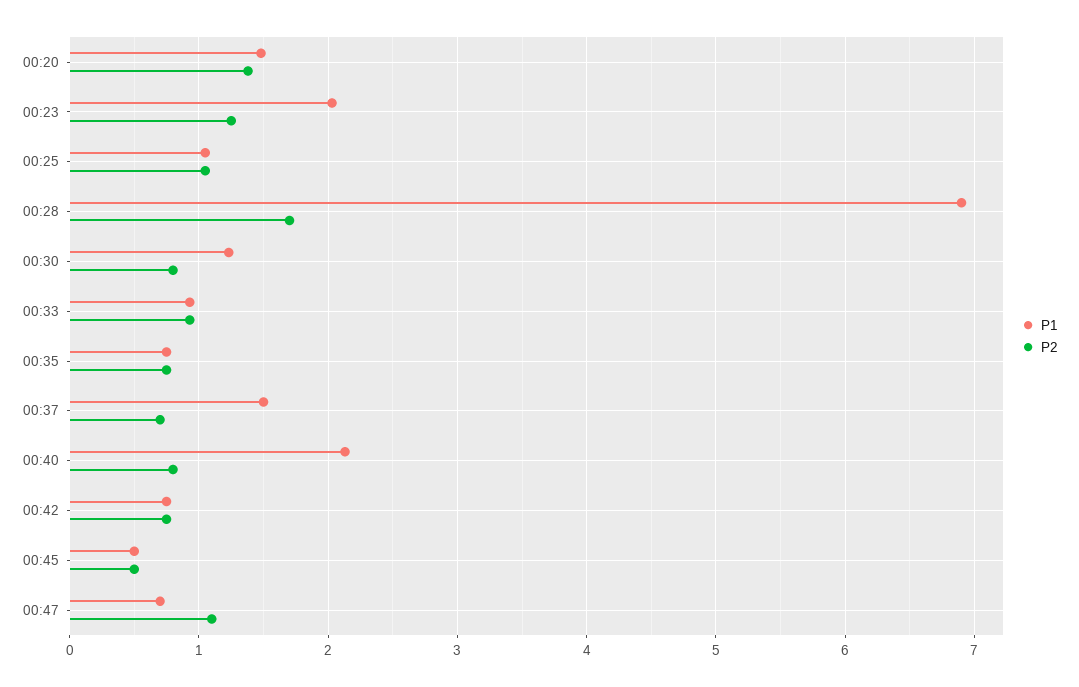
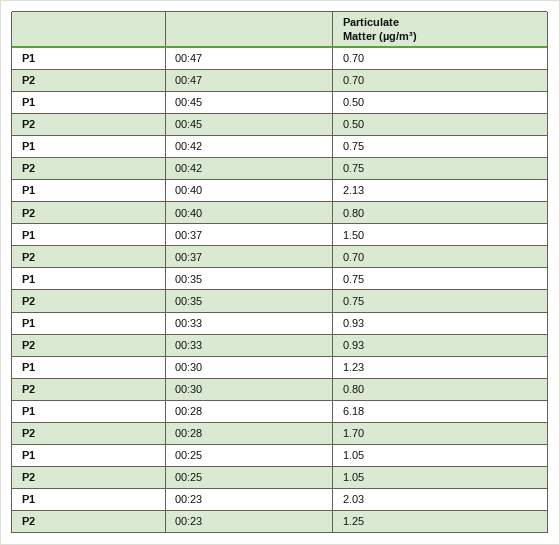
P1, 00:20: 1.5 -> none
P2, 00:20: 1.4 -> none
P1, 00:28: 6.9 -> 6.18
P2, 00:47: 1.1 -> 0.7

